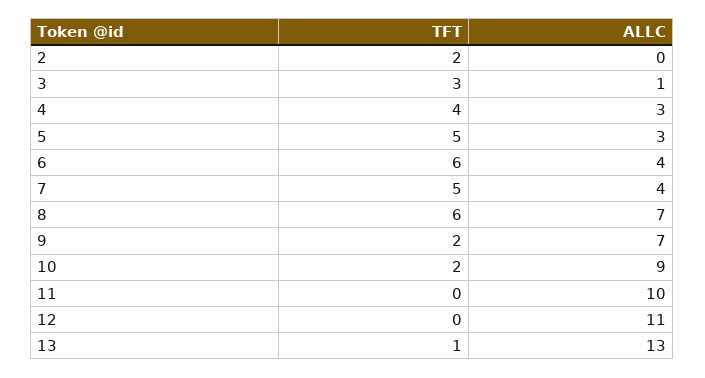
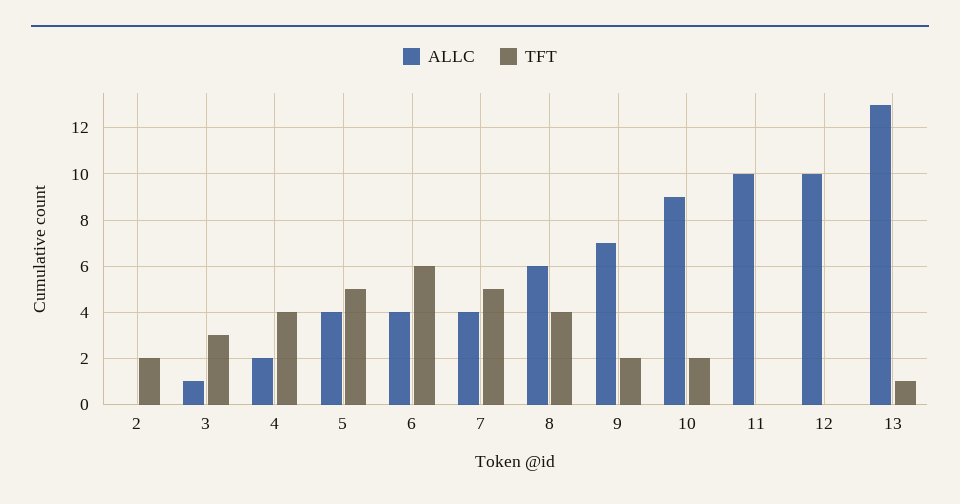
ALLC, 4: 3 -> 2
ALLC, 5: 3 -> 4
TFT, 8: 6 -> 4
ALLC, 8: 7 -> 6
ALLC, 12: 11 -> 10

